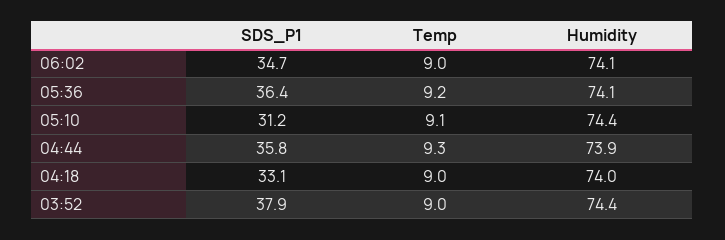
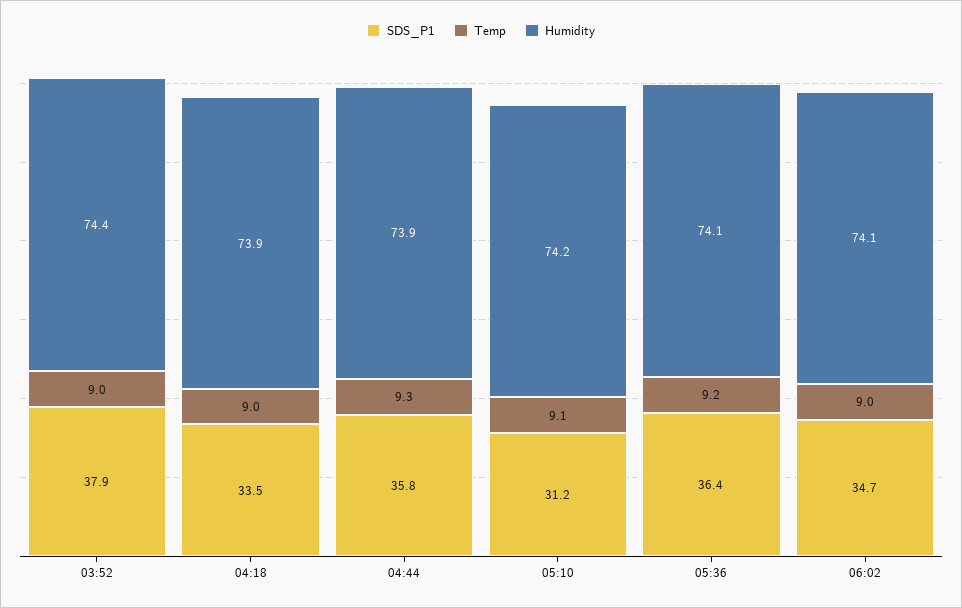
Humidity, 05:10: 74.4 -> 74.2
SDS_P1, 04:18: 33.1 -> 33.5
Humidity, 04:18: 74 -> 73.9

